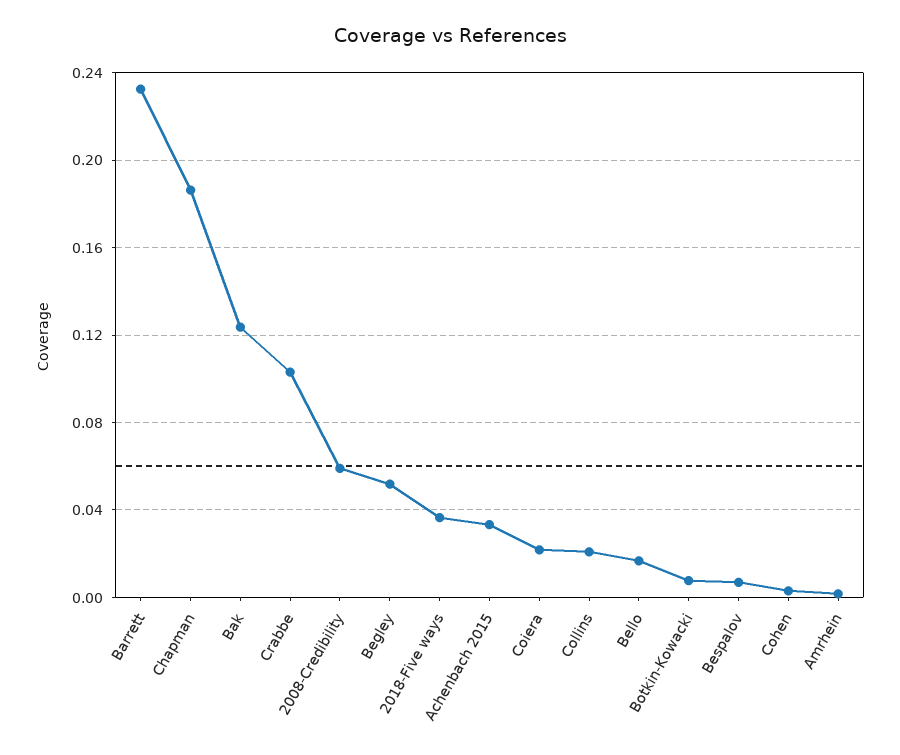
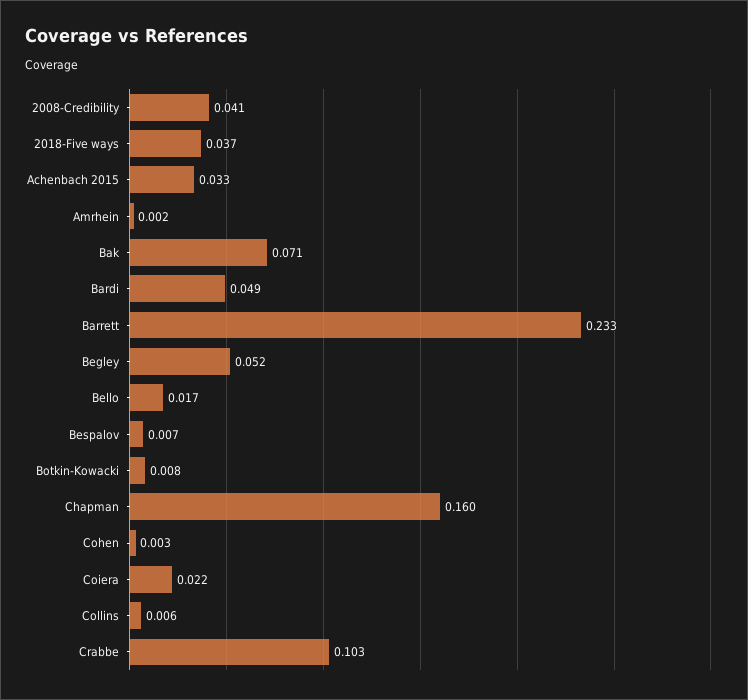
Chapman: 0.185 -> 0.16
Bak: 0.125 -> 0.071
2008-Credibility: 0.06 -> 0.041
Collins: 0.02 -> 0.006
Bardi: none -> 0.049

